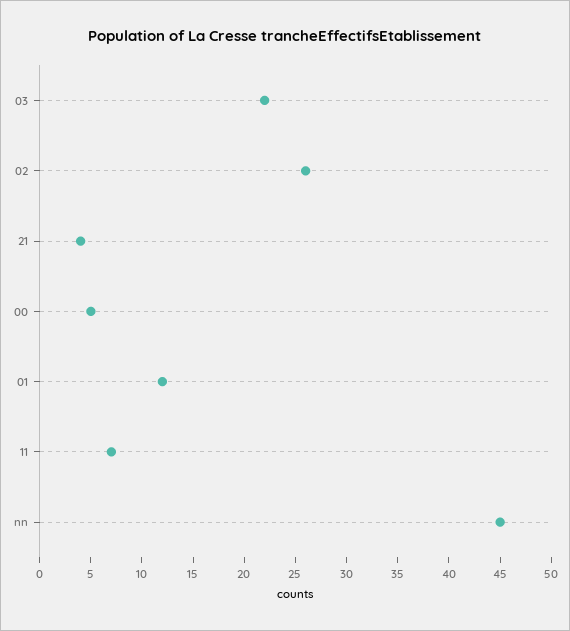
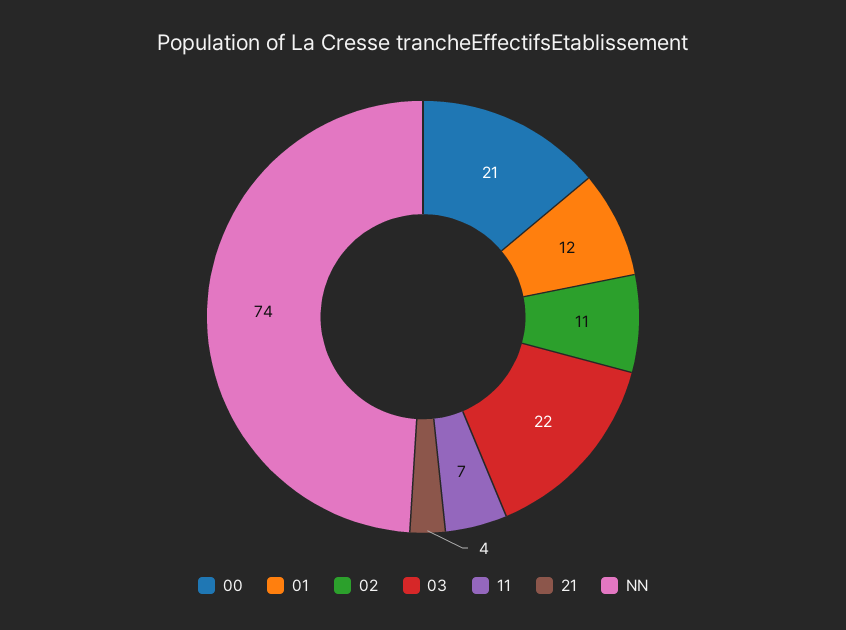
02: 26 -> 11
00: 5 -> 21
nn: 45 -> 74

